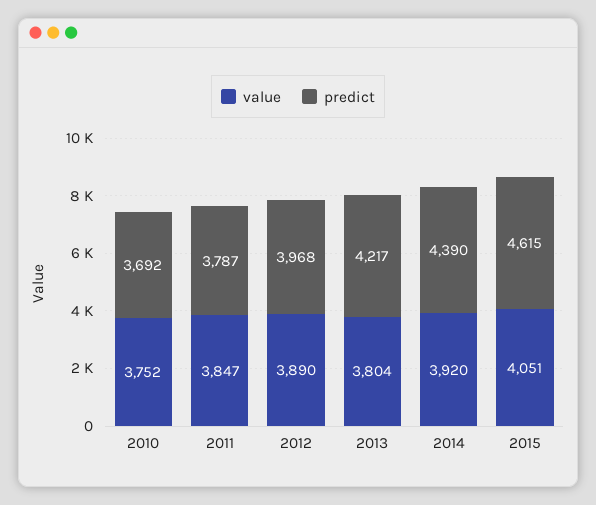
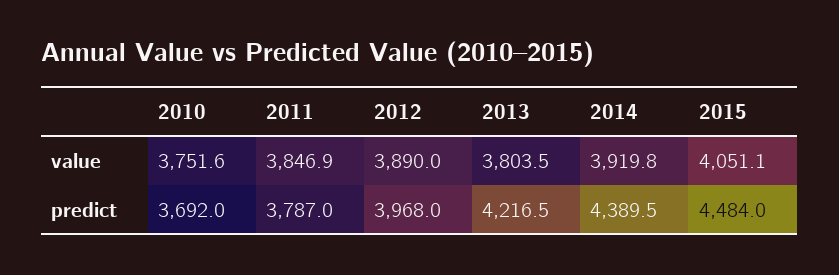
predict, 2015: 4615 -> 4484

